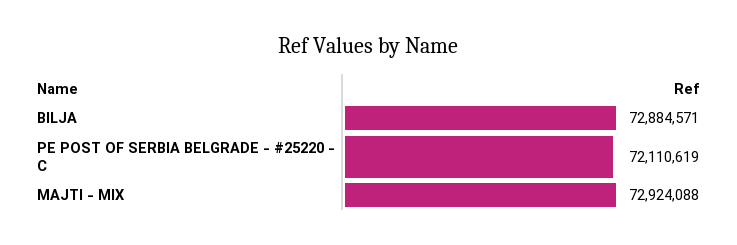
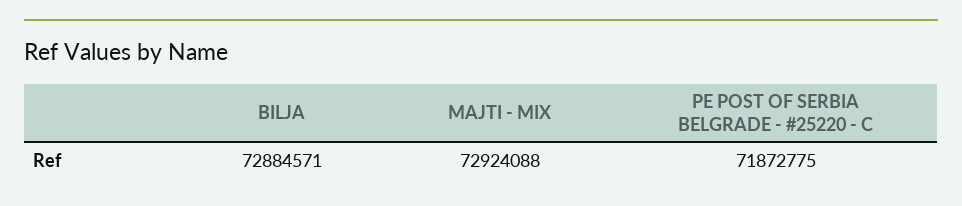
PE POST OF SERBIA BELGRADE - #25220 - C: 72110619 -> 71872775

